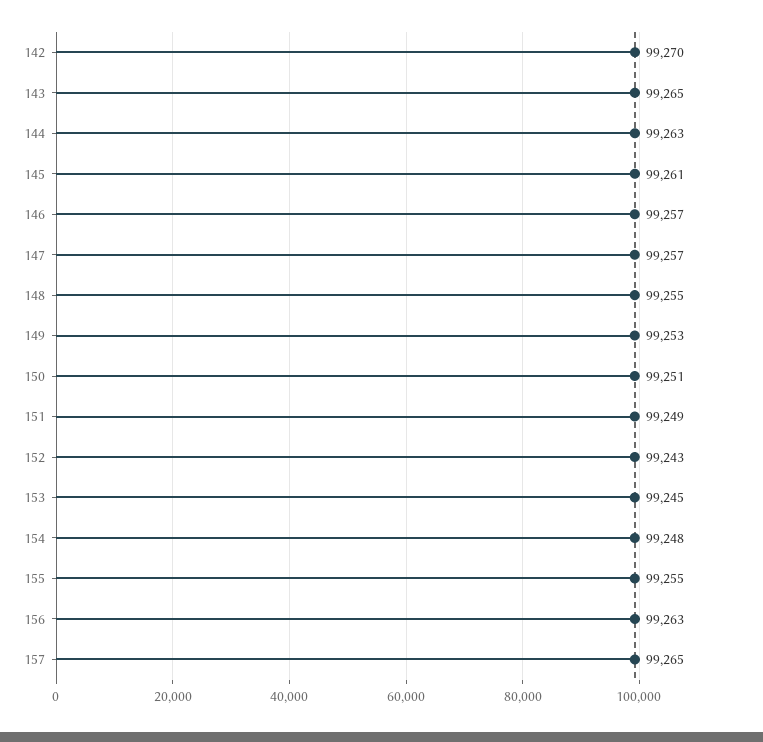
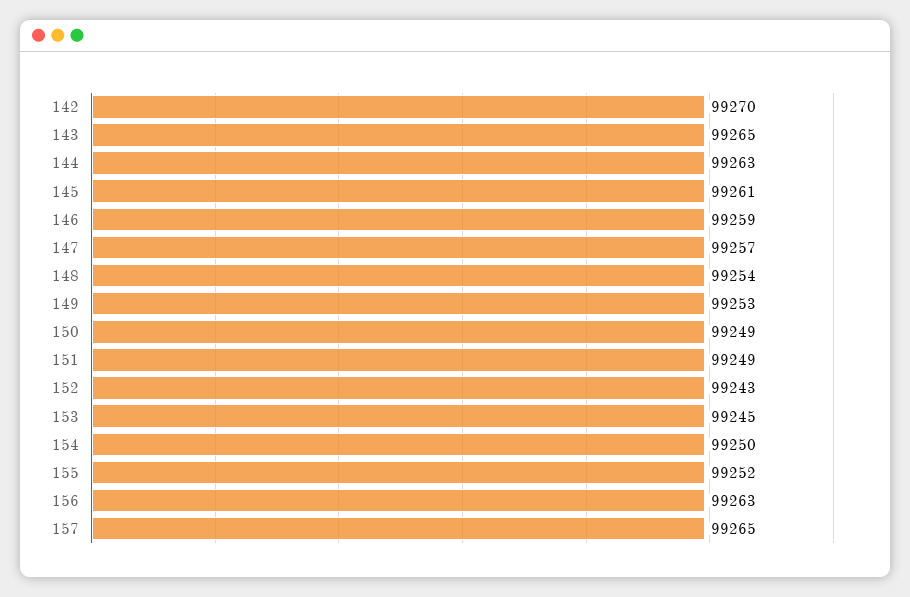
146: 99257 -> 99259
148: 99255 -> 99254
150: 99251 -> 99249
154: 99248 -> 99250
155: 99255 -> 99252

